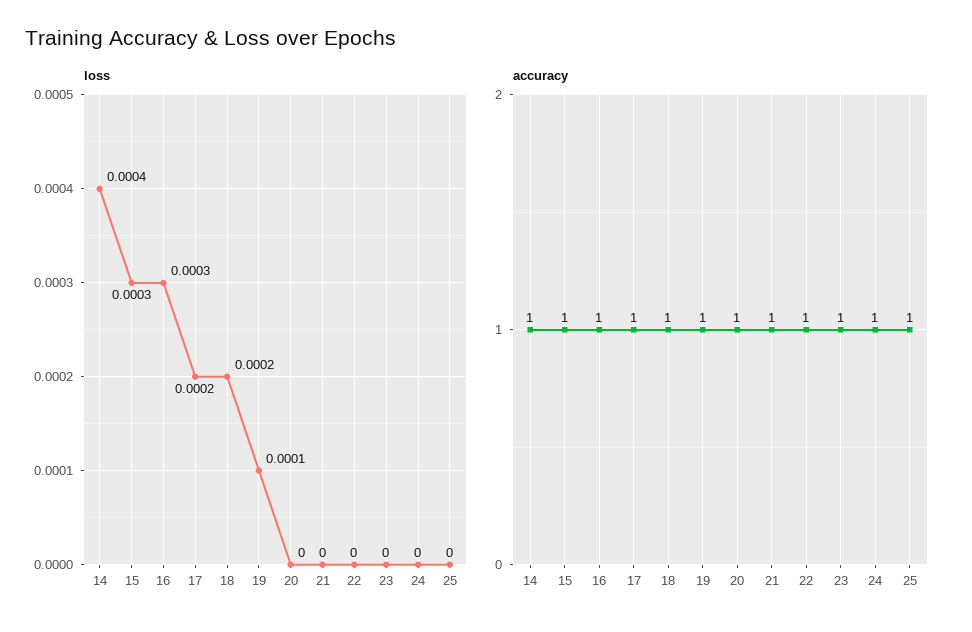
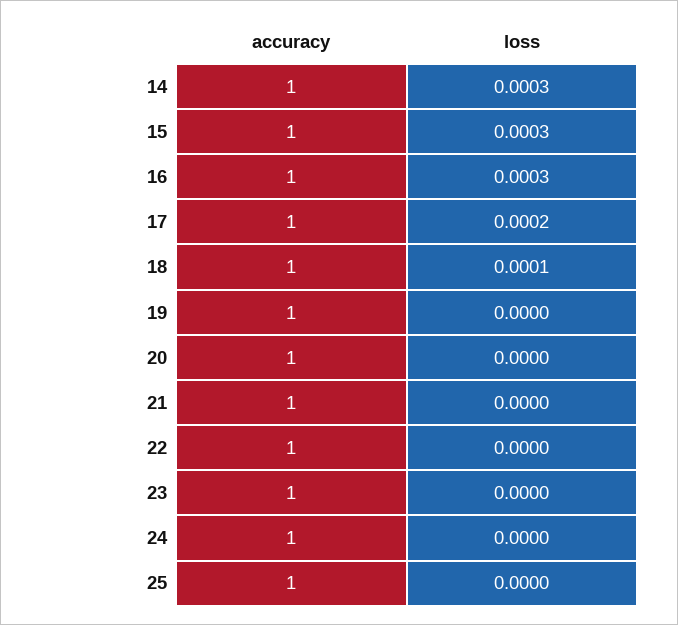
loss, 14: 0.0004 -> 0.0003
loss, 18: 0.0002 -> 0.0001
loss, 19: 0.0001 -> 0

